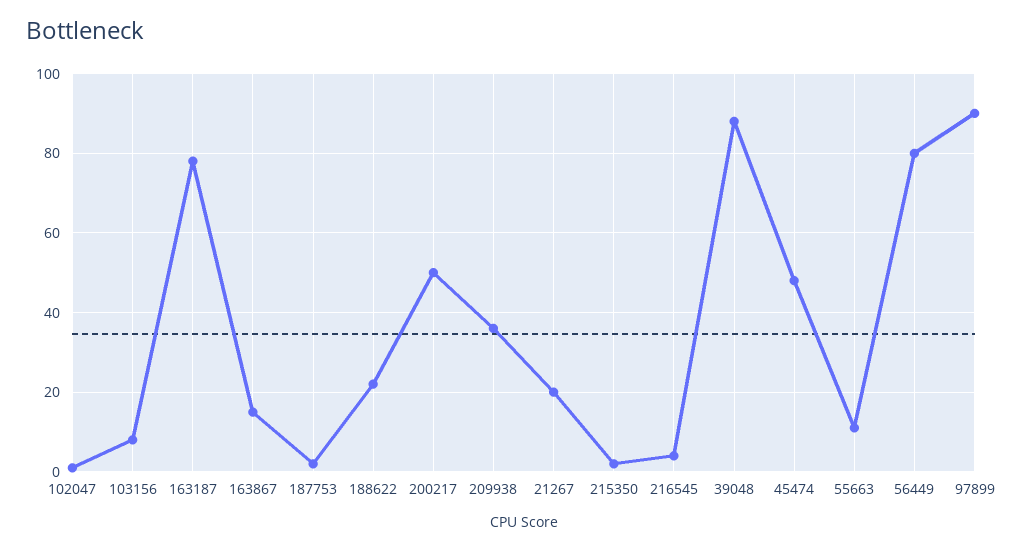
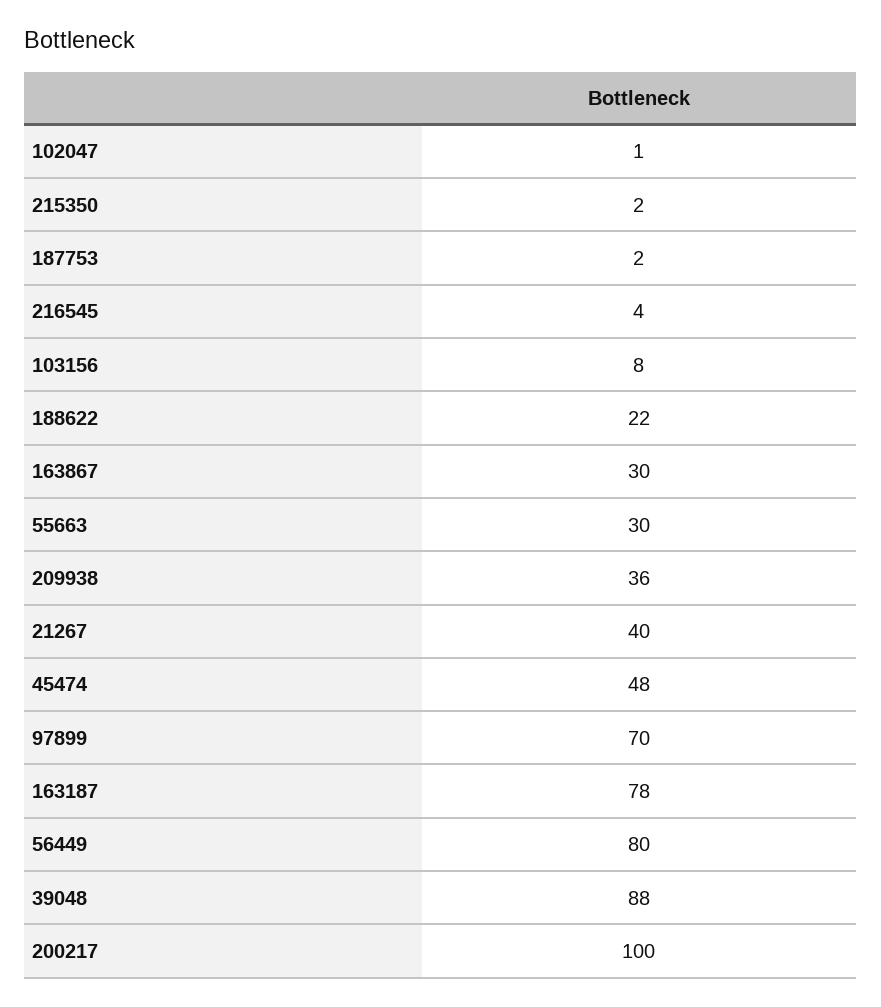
163867: 15 -> 30
200217: 50 -> 100
21267: 20 -> 40
55663: 10 -> 30
97899: 90 -> 70

